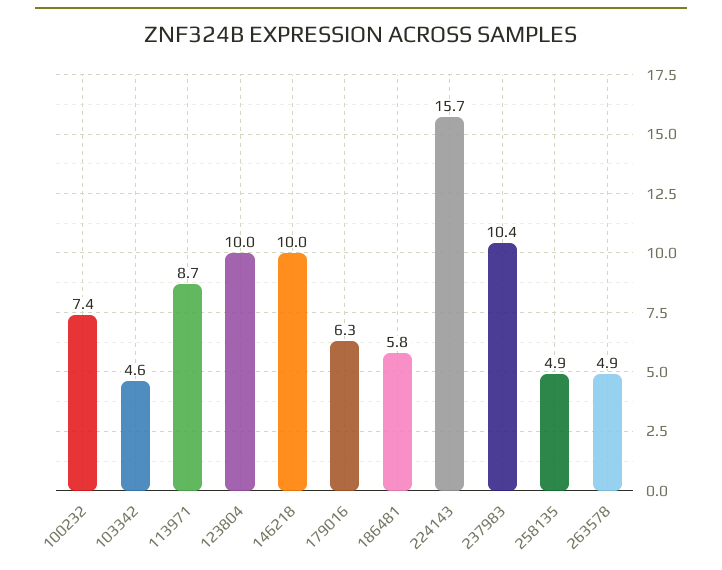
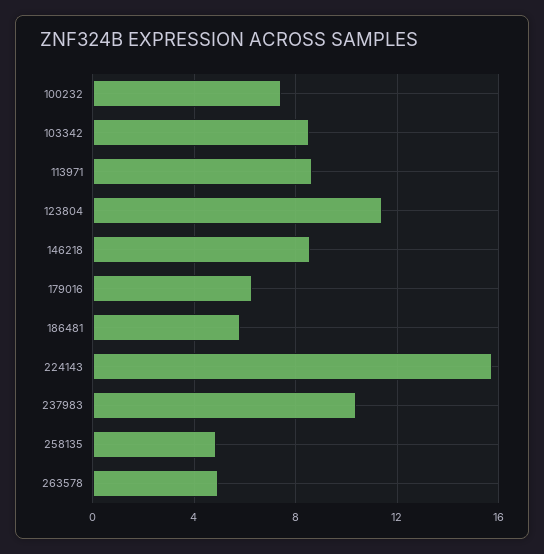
103342: 4.6 -> 8.5
123804: 10 -> 11.5
146218: 10 -> 8.5

